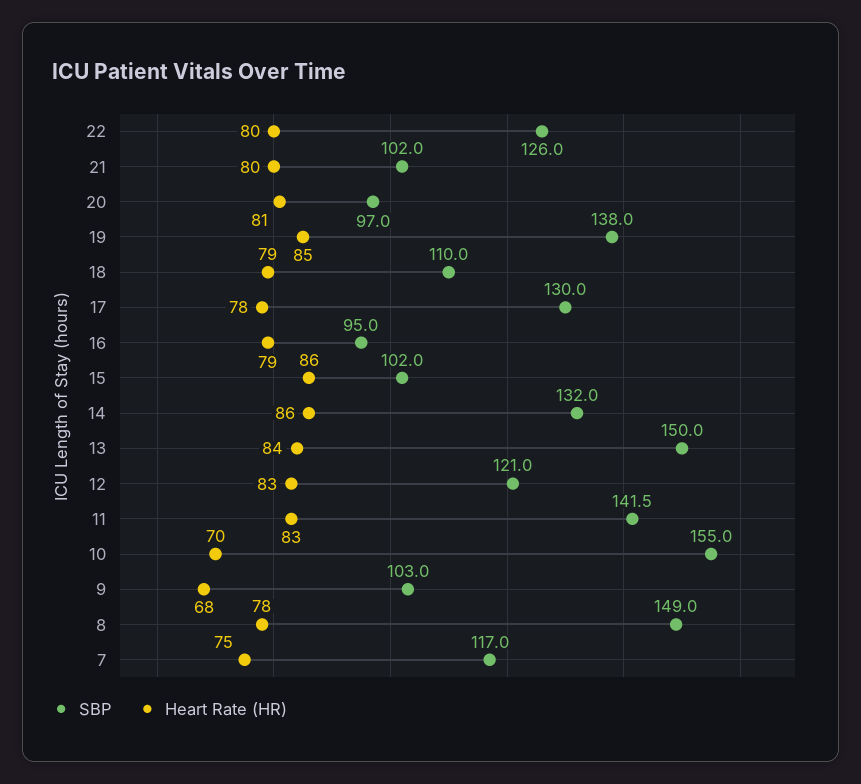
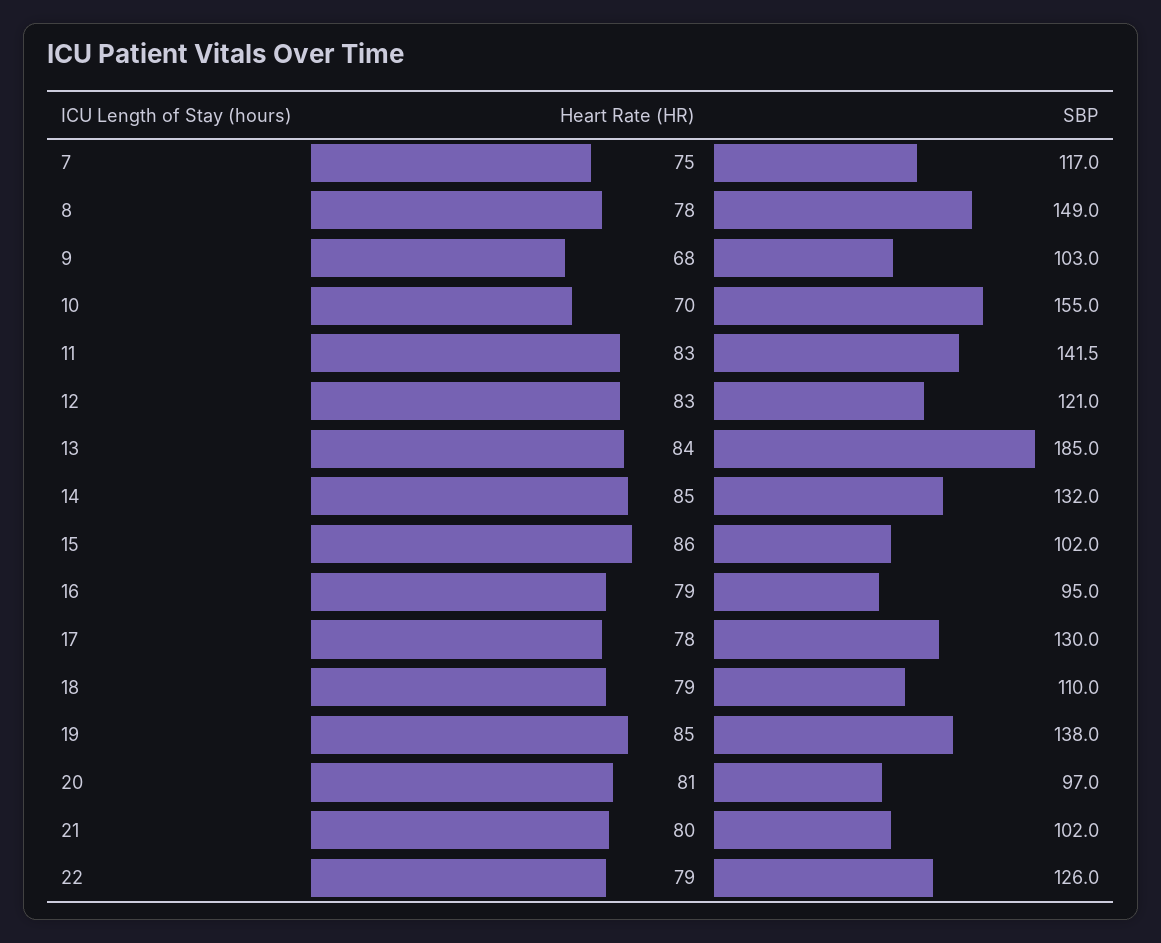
Heart Rate (HR), 22: 80 -> 79
Heart Rate (HR), 14: 86 -> 85
SBP, 13: 150 -> 185

